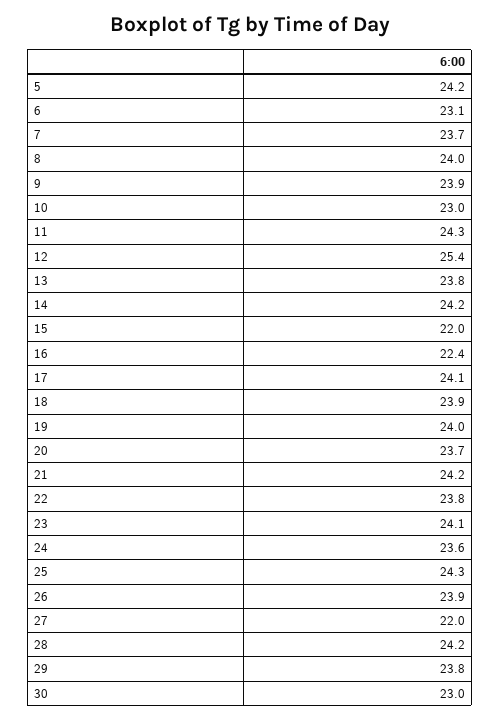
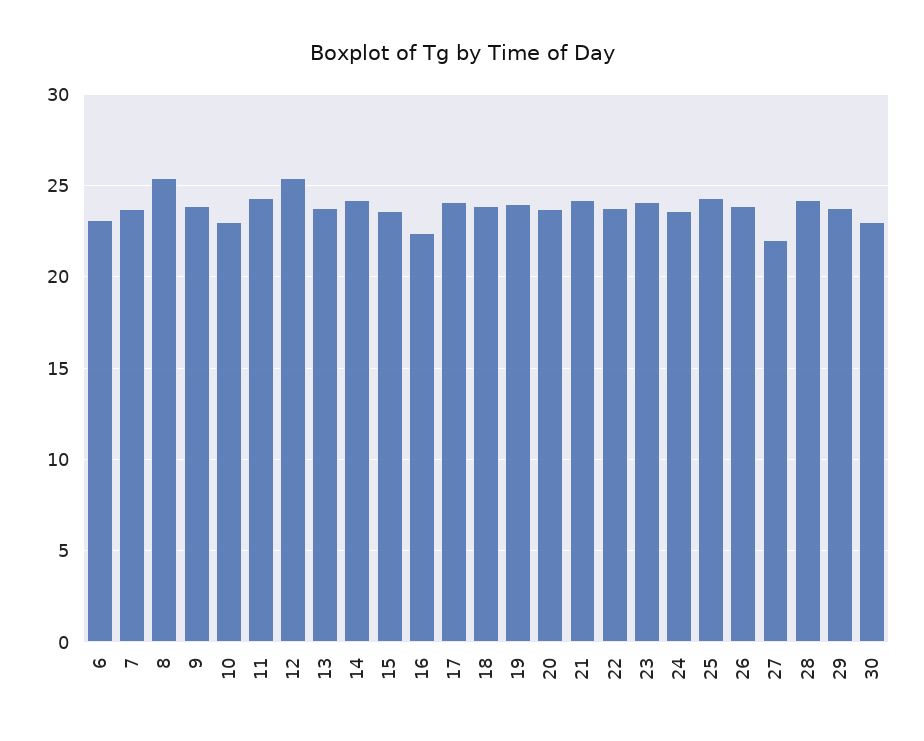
5: 24.2 -> none
8: 24 -> 25.5
15: 22 -> 23.5

